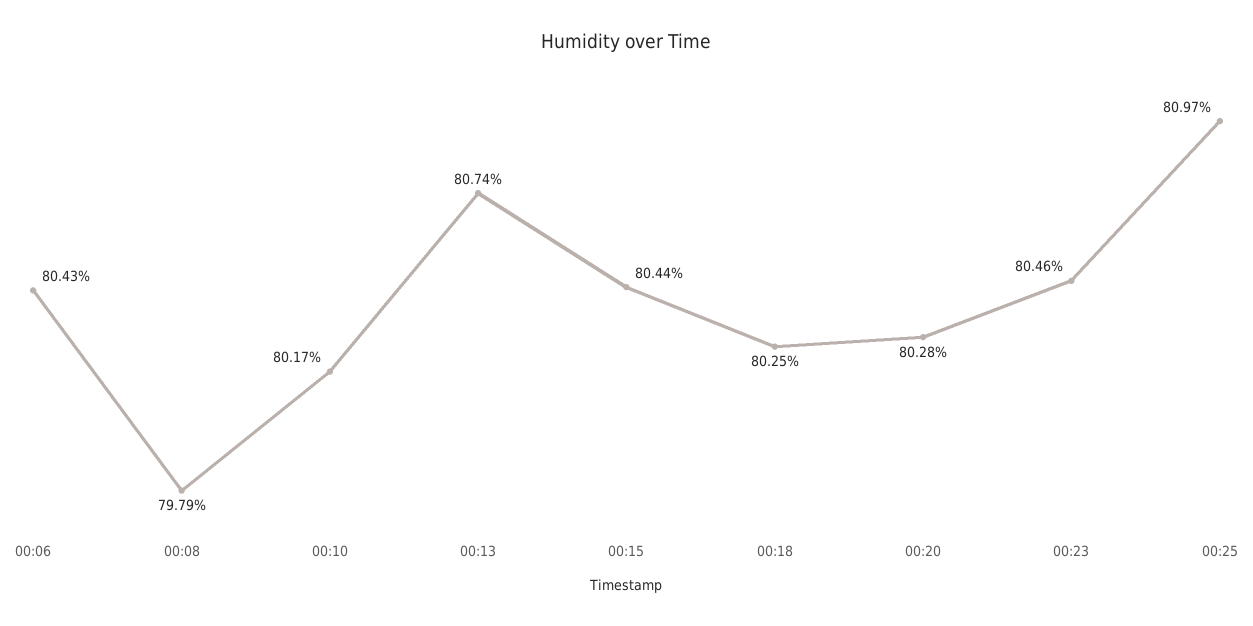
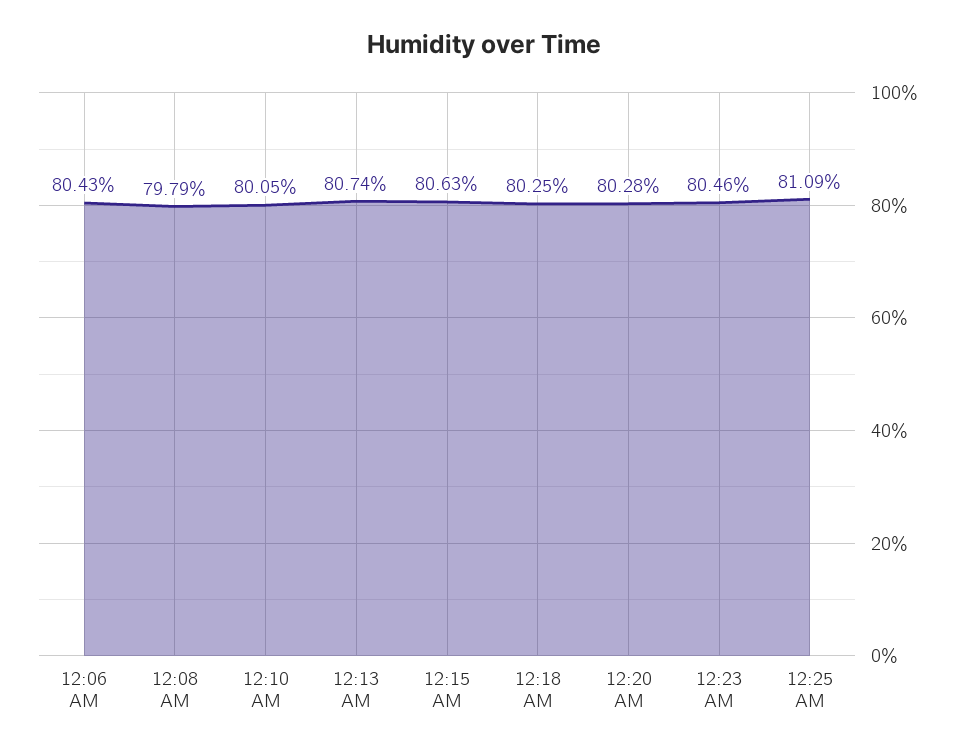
00:10: 80.17 -> 80.05
00:15: 80.44 -> 80.63
00:25: 80.97 -> 81.09

